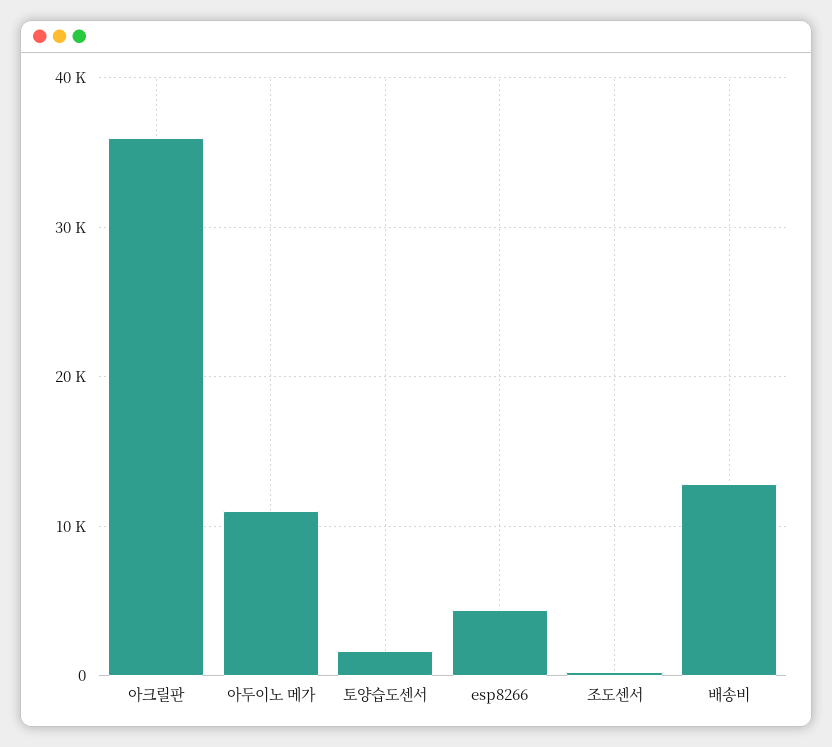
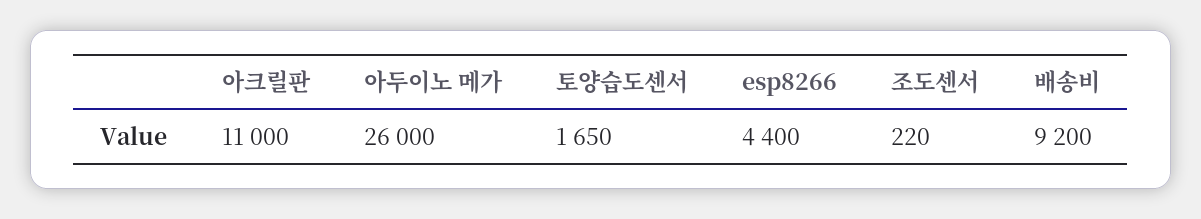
아크릴판: 36000 -> 11000
아두이노 메가: 11000 -> 26000
배송비: 13000 -> 9200

